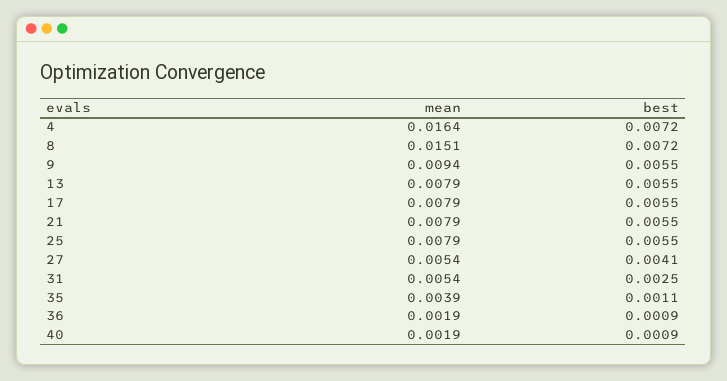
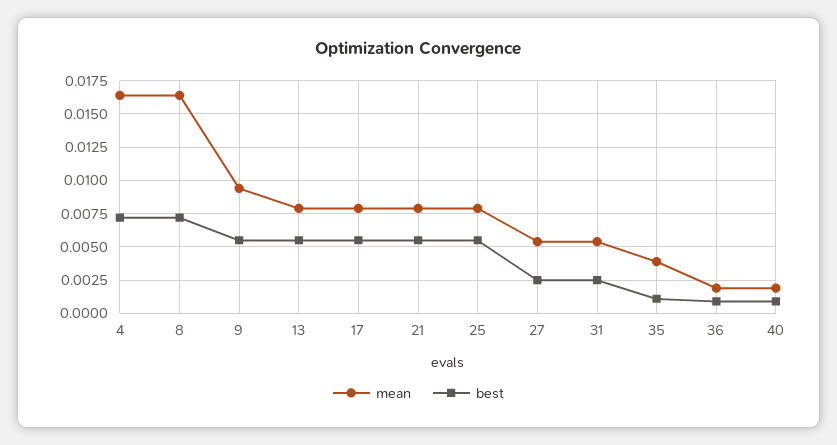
mean, 8: 0.0151 -> 0.0165
best, 27: 0.0041 -> 0.0025

